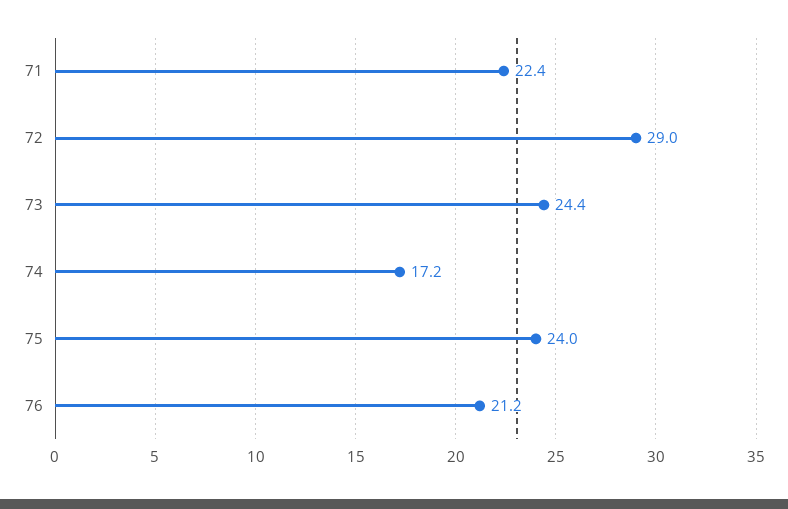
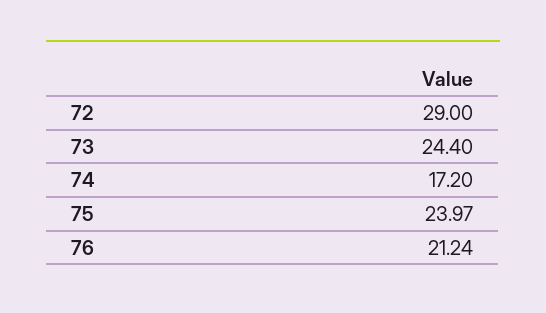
71: 22.4 -> none

